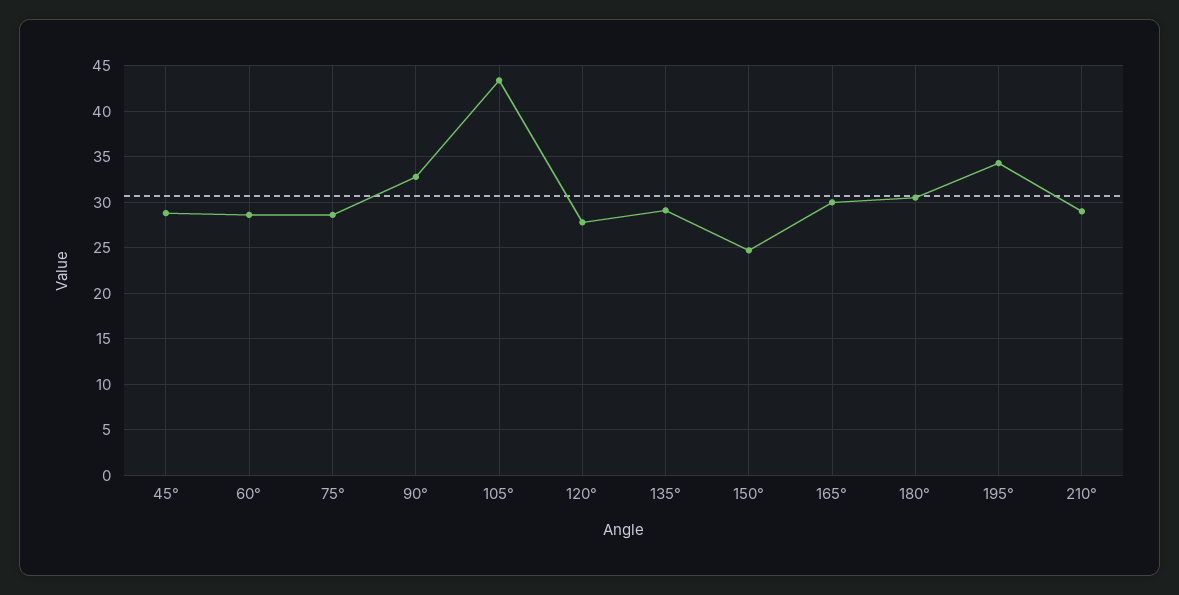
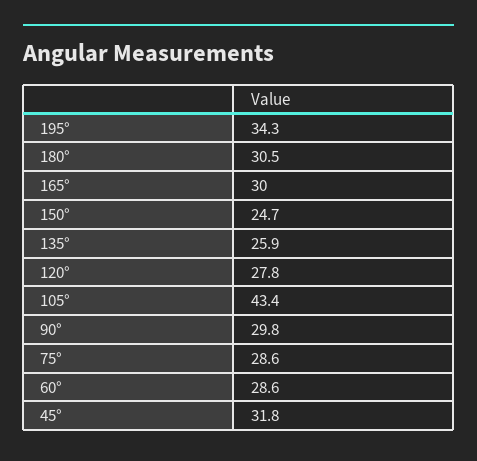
45°: 29 -> 31.8
90°: 33 -> 29.8
135°: 29 -> 25.9
210°: 29 -> none

